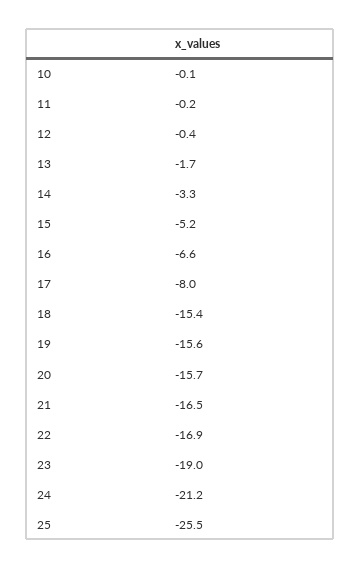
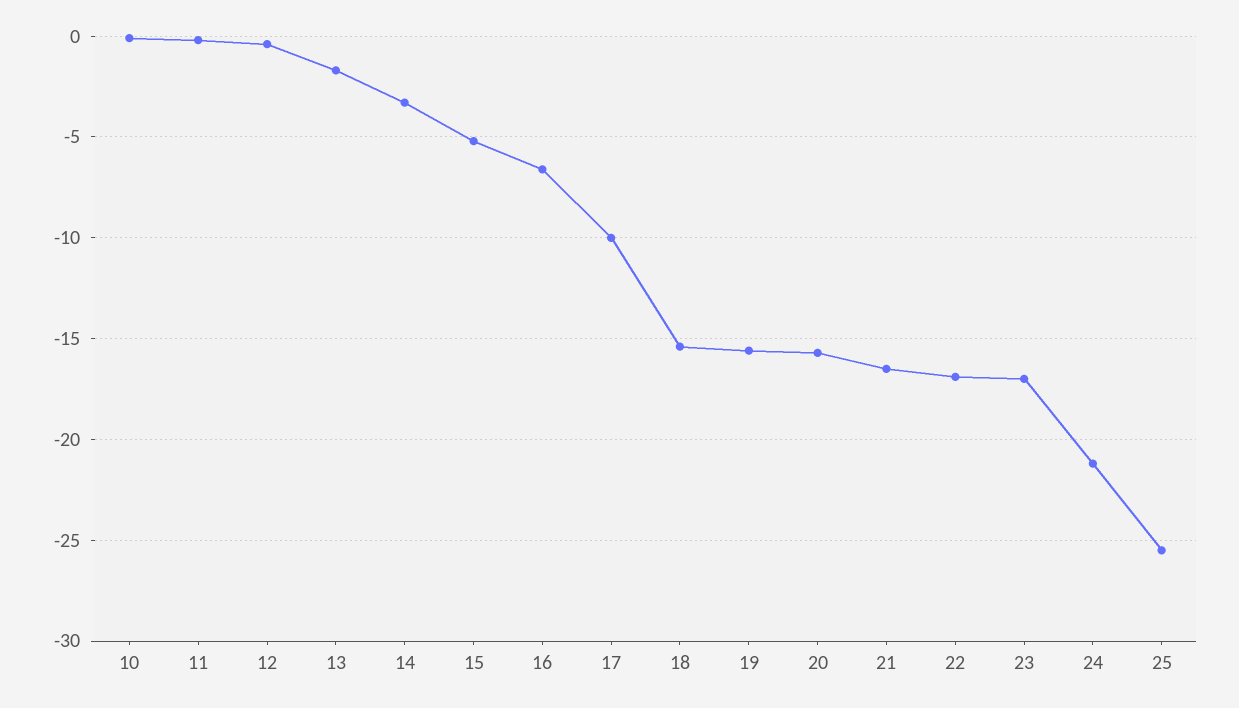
17: -8 -> -10
23: -19 -> -17

